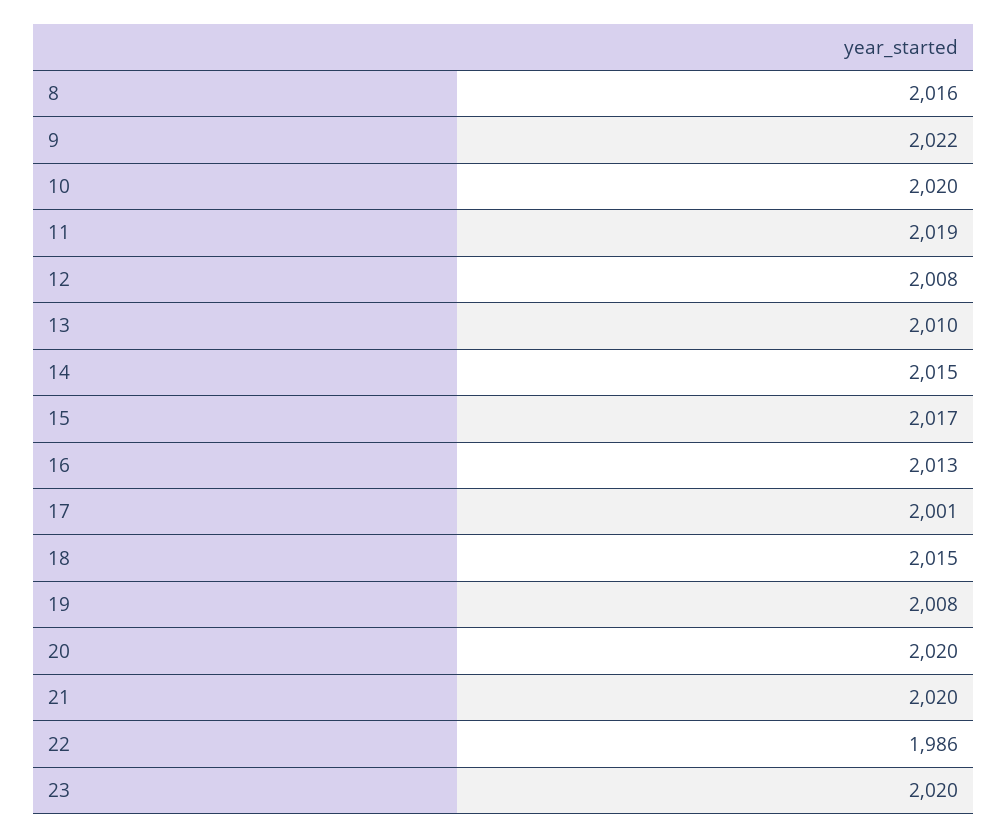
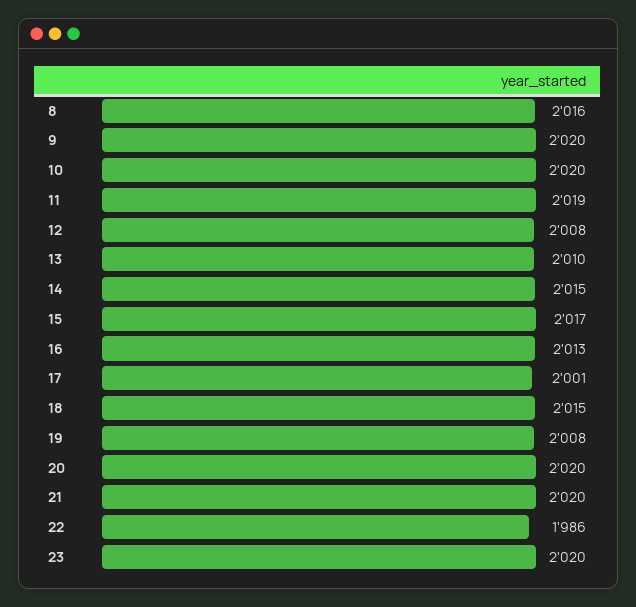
9: 2022 -> 2020

